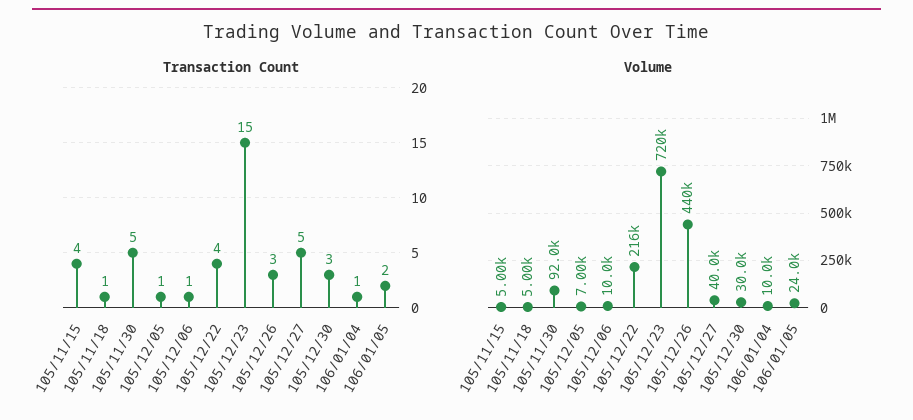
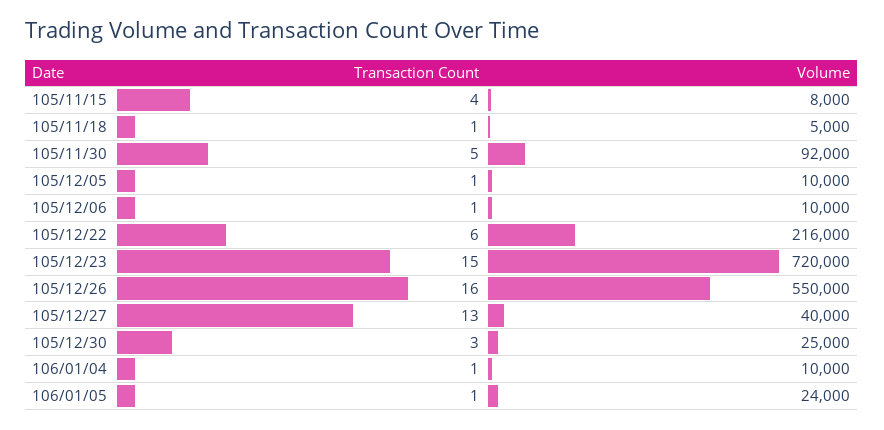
Transaction Count, 105/12/22: 4 -> 6
Transaction Count, 105/12/26: 3 -> 16
Transaction Count, 105/12/27: 5 -> 13
Transaction Count, 106/01/05: 2 -> 1
Volume, 105/11/15: 5000 -> 8000
Volume, 105/12/05: 7000 -> 10000
Volume, 105/12/26: 440000 -> 550000
Volume, 105/12/30: 30000 -> 25000

